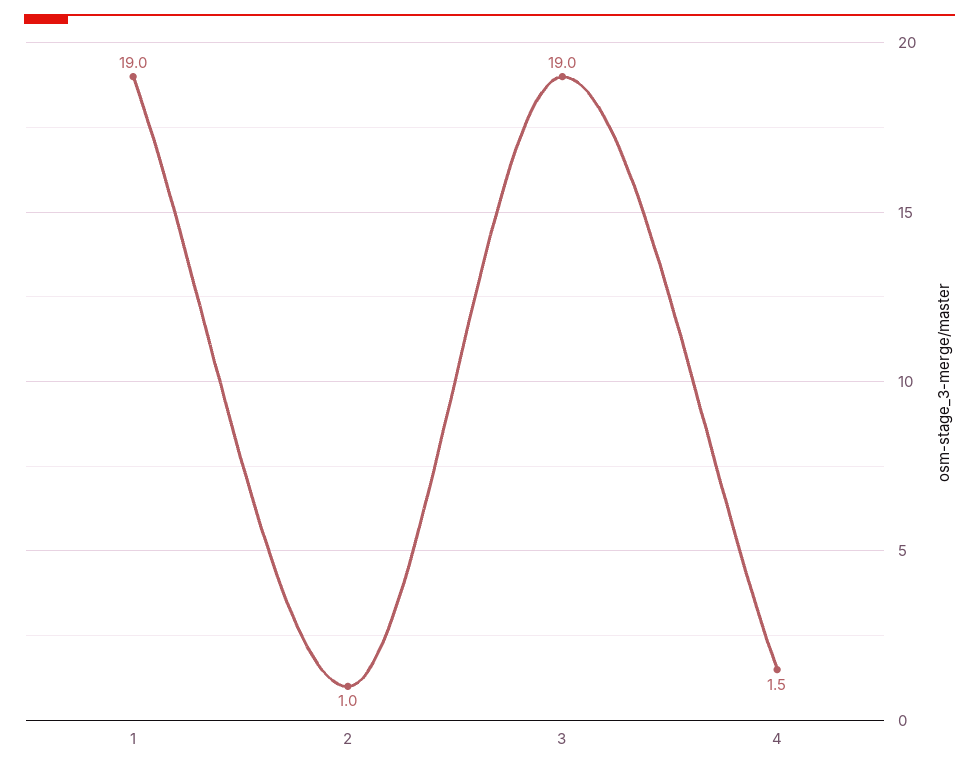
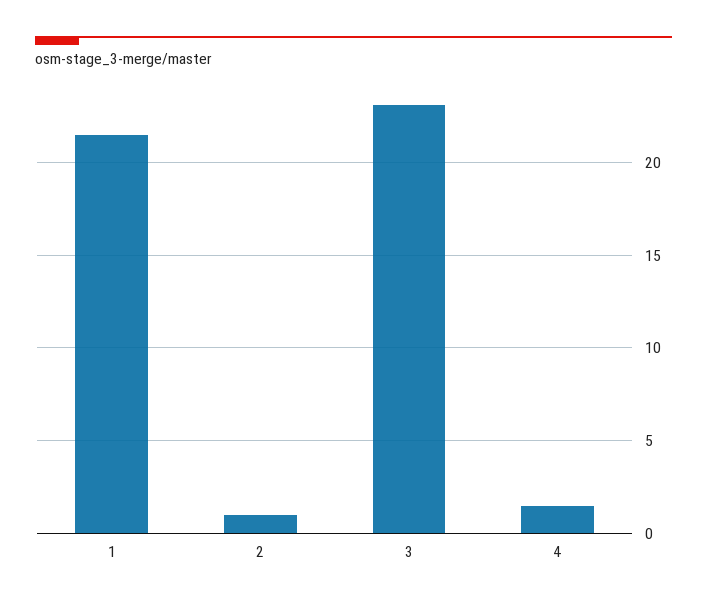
1: 19 -> 21.5
3: 19 -> 23

